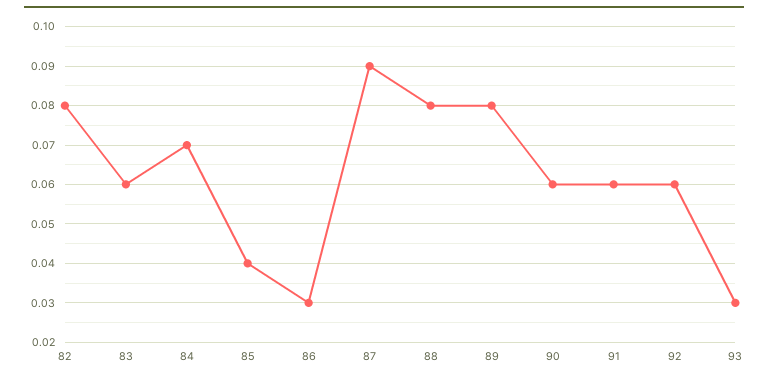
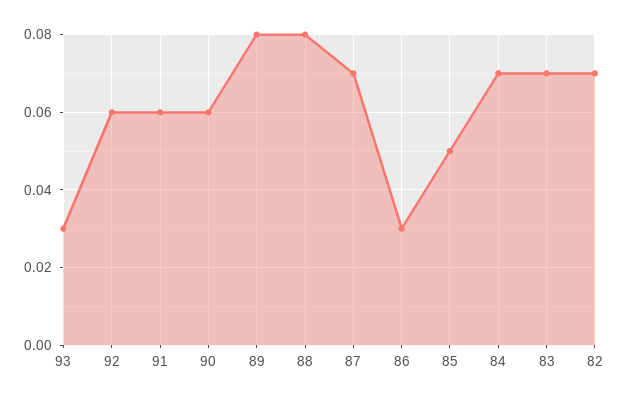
82: 0.08 -> 0.07
83: 0.06 -> 0.07
85: 0.04 -> 0.05
87: 0.09 -> 0.07

